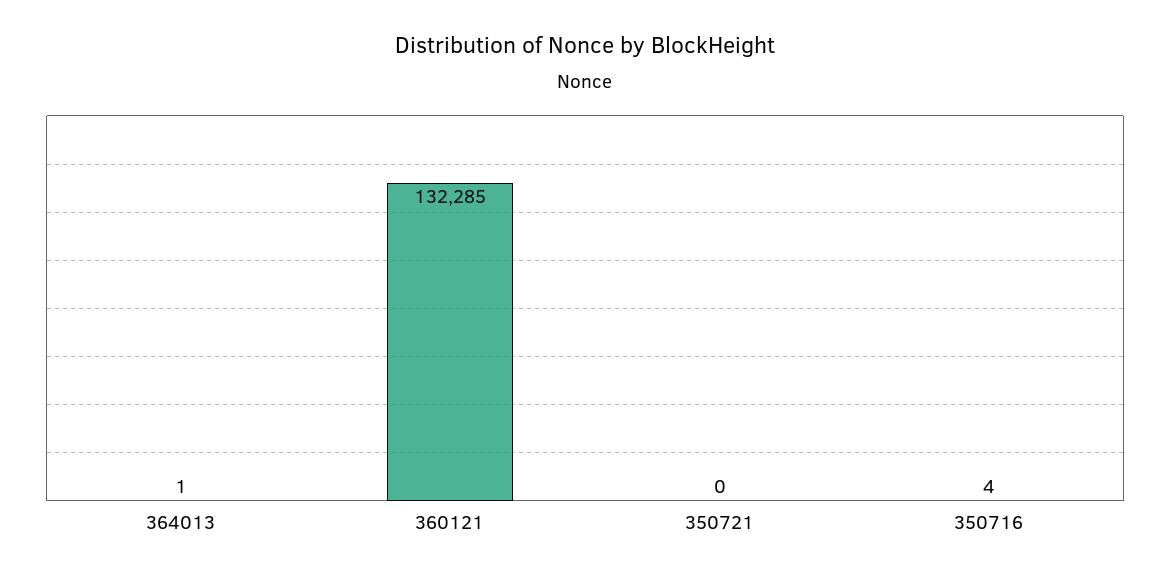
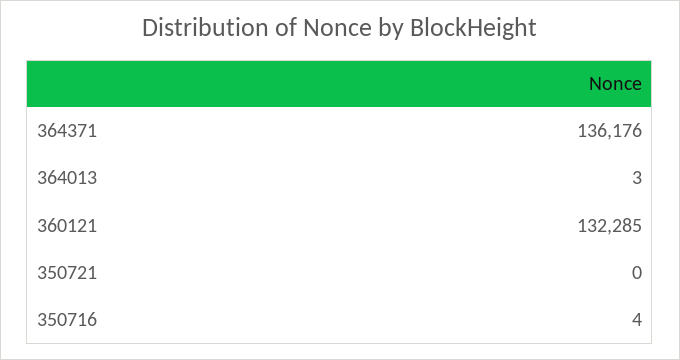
364013: 1 -> 3
364371: none -> 136176

